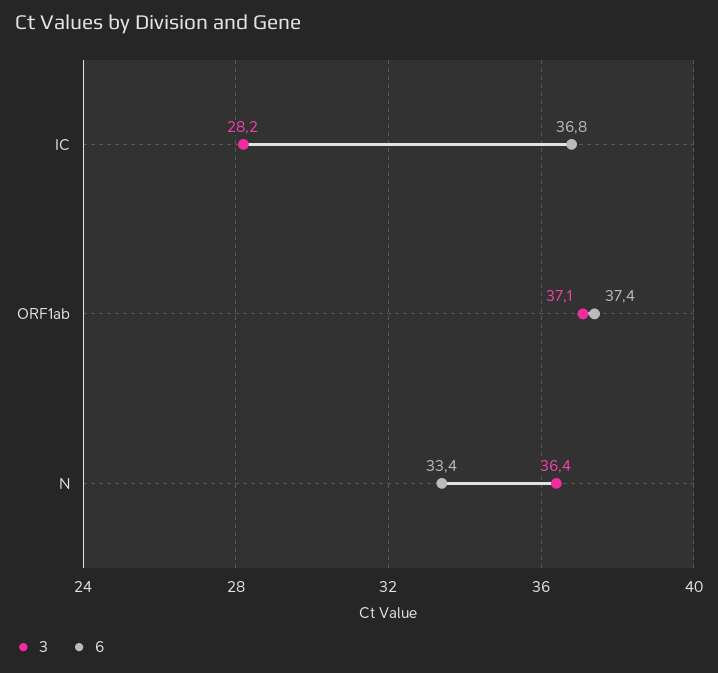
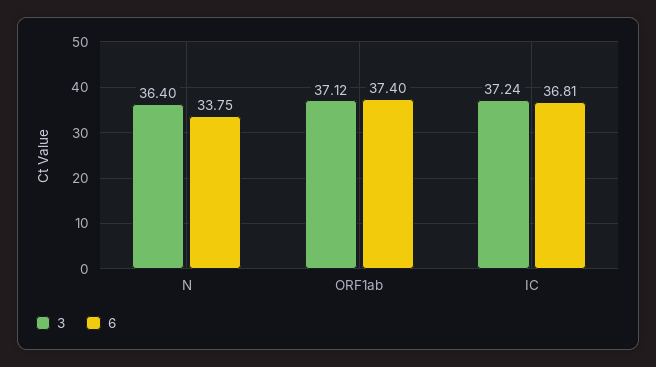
3, IC: 28.2 -> 37.24
6, N: 33.4 -> 33.75

